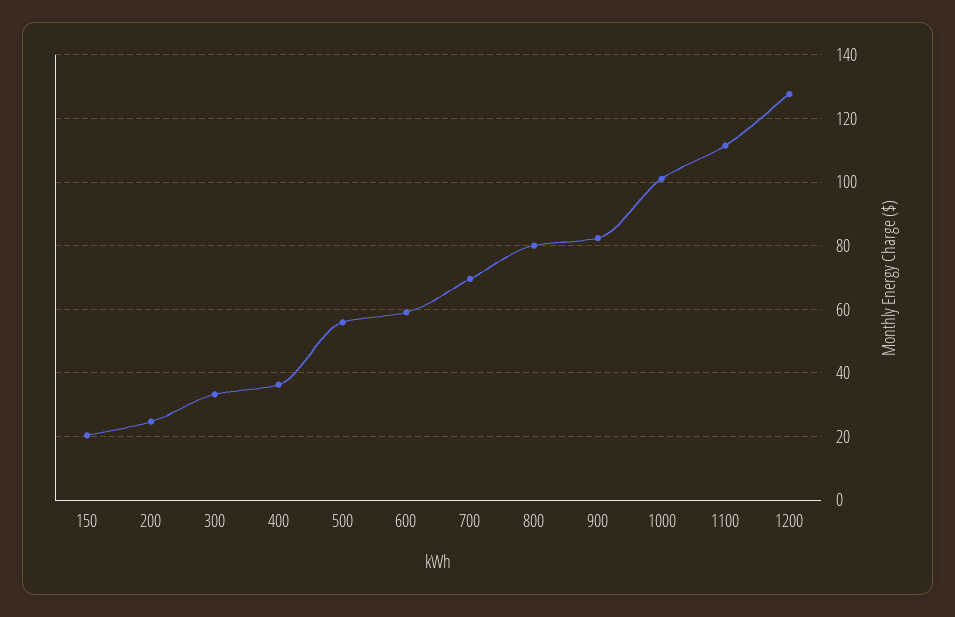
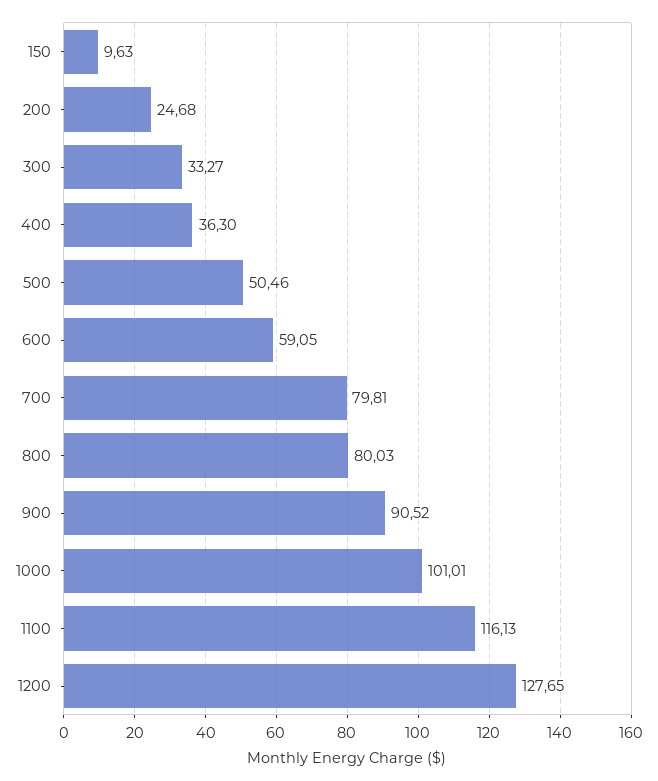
150: 20 -> 9.63
500: 56 -> 50.46
700: 70 -> 79.81
900: 82 -> 90.52
1100: 112 -> 116.13

